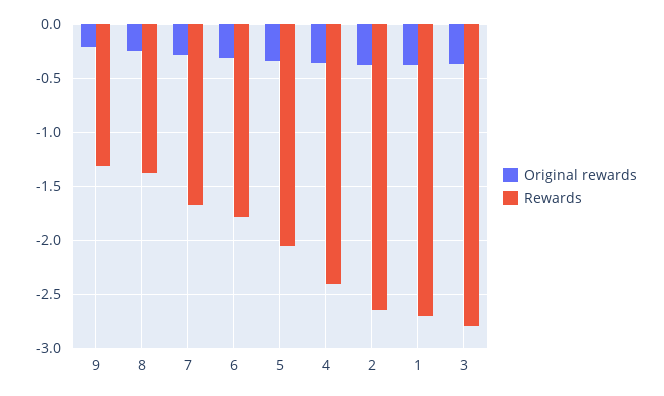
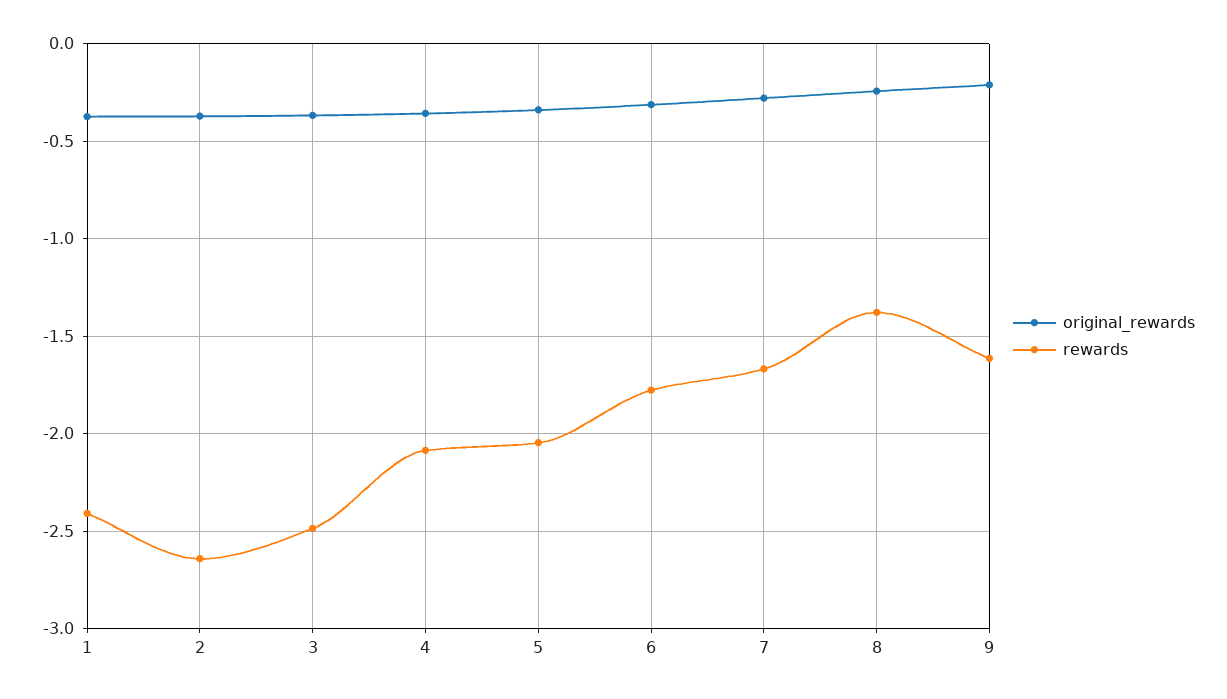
Rewards, 9: -1.3 -> -1.6
Rewards, 4: -2.4 -> -2.1
Rewards, 1: -2.7 -> -2.4
Rewards, 3: -2.8 -> -2.5

